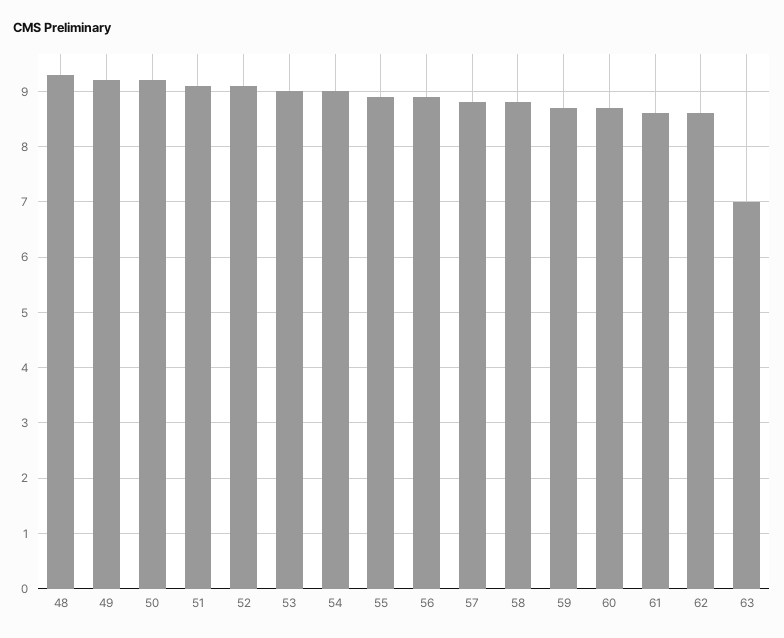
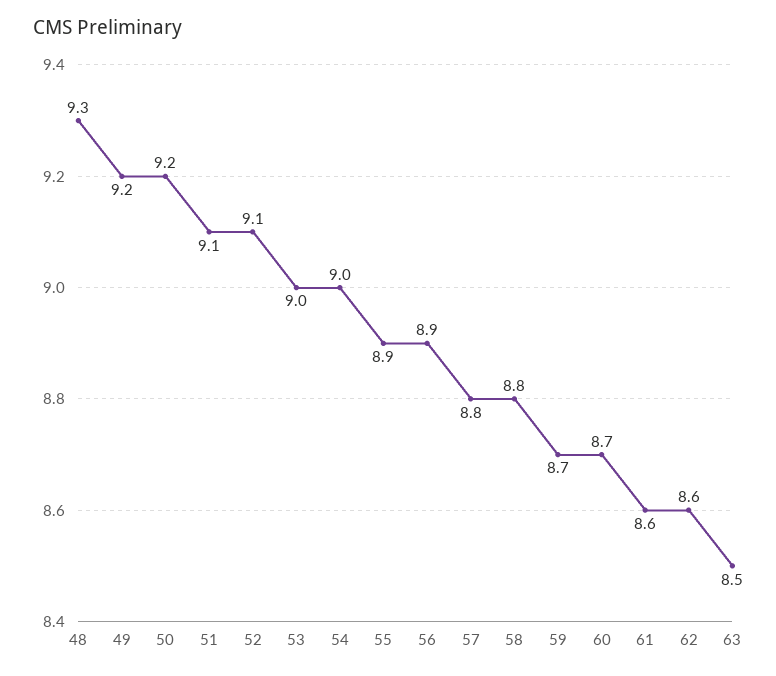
63: 7 -> 8.5

